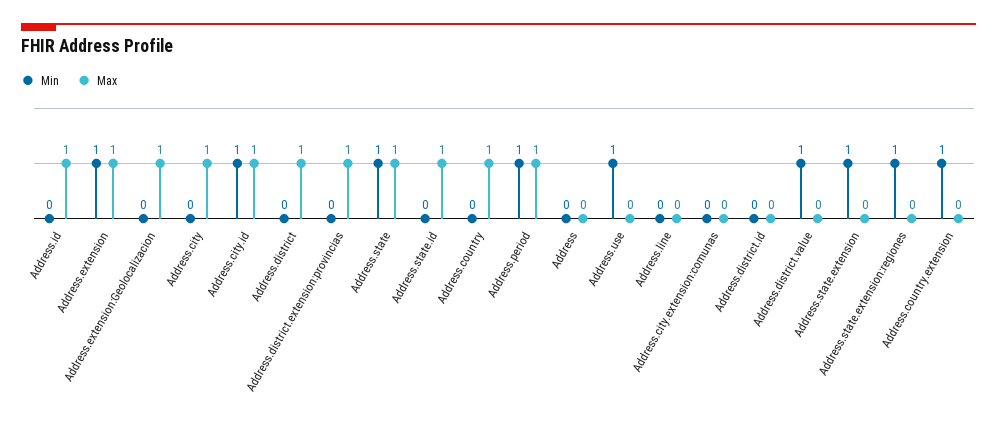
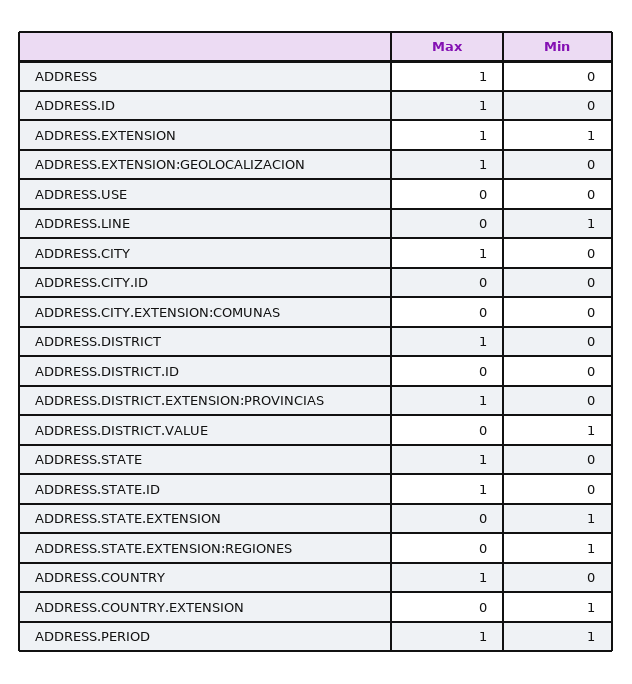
Min, Address.city.id: 1 -> 0
Max, Address.city.id: 1 -> 0
Min, Address.state: 1 -> 0
Max, Address: 0 -> 1
Min, Address.use: 1 -> 0
Min, Address.line: 0 -> 1

